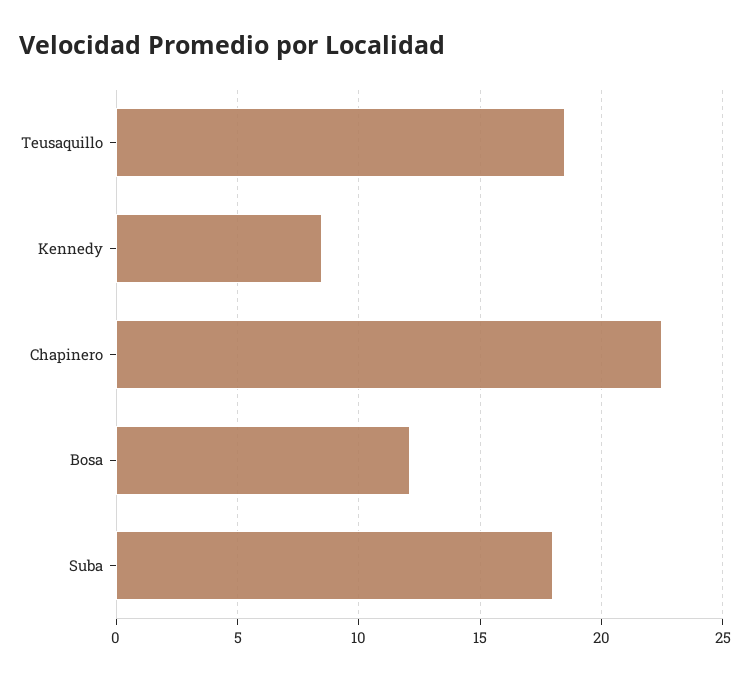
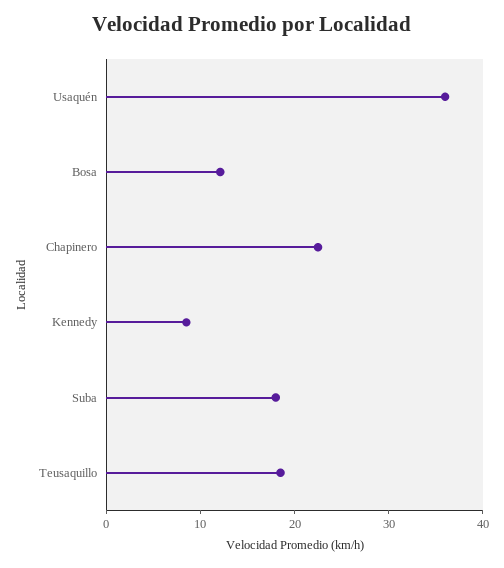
Usaquén: none -> 36

